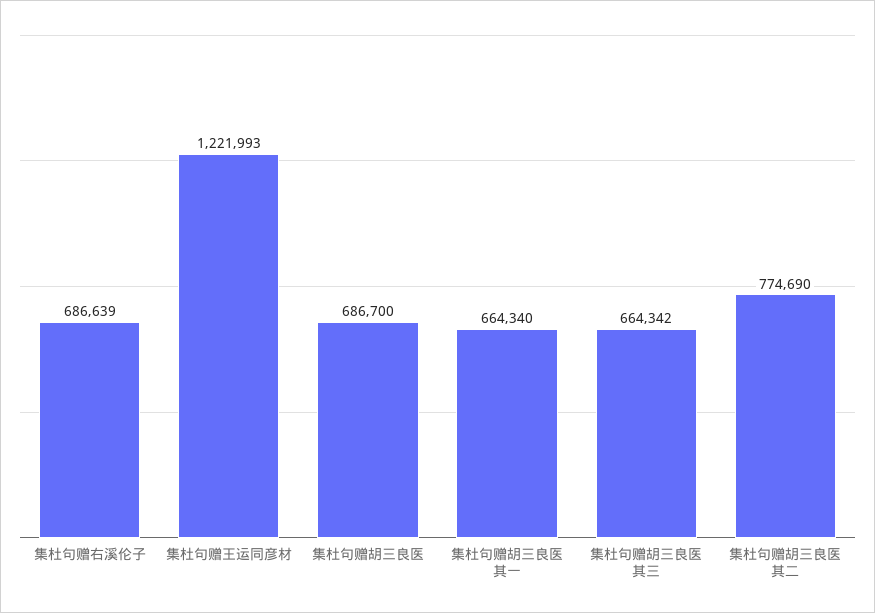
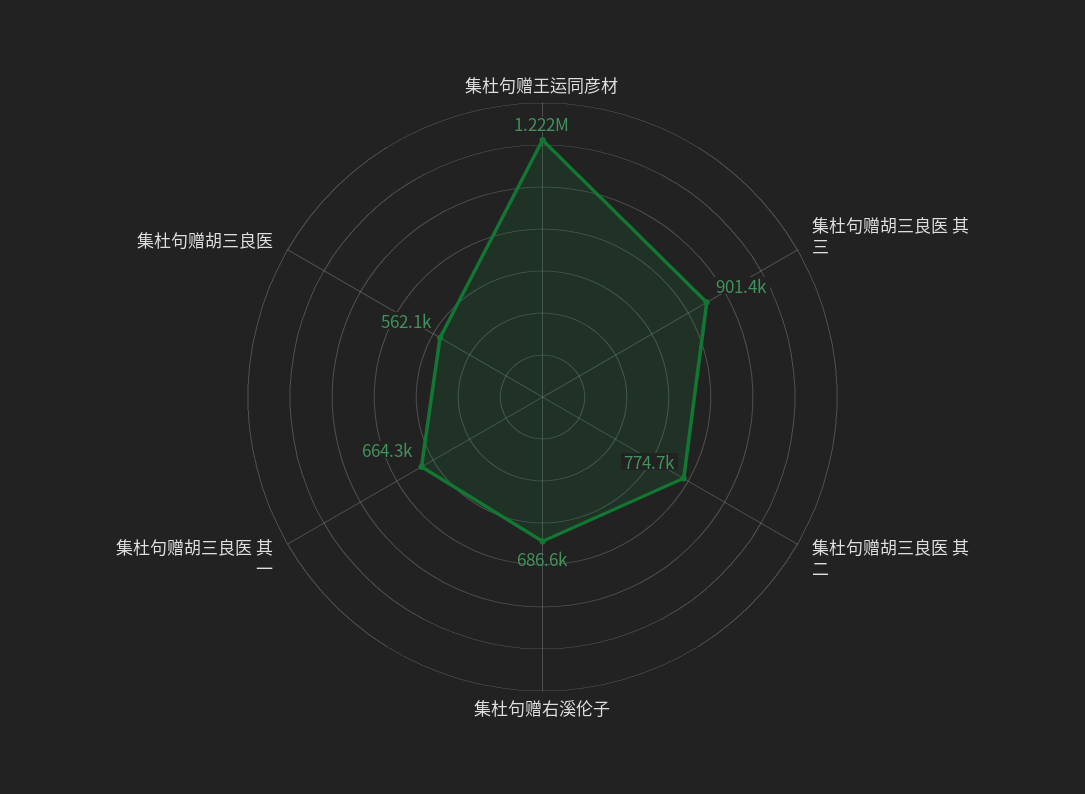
集杜句赠胡三良医: 686700 -> 562100
集杜句赠胡三良医 其三: 664342 -> 901400

